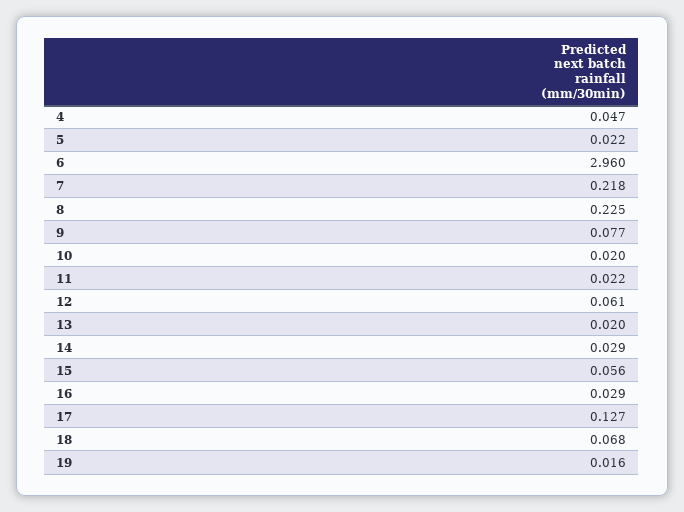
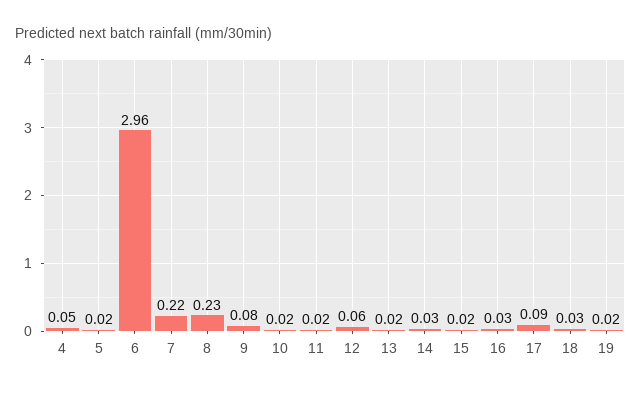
15: 0.056 -> 0.02
17: 0.127 -> 0.09
18: 0.068 -> 0.03

